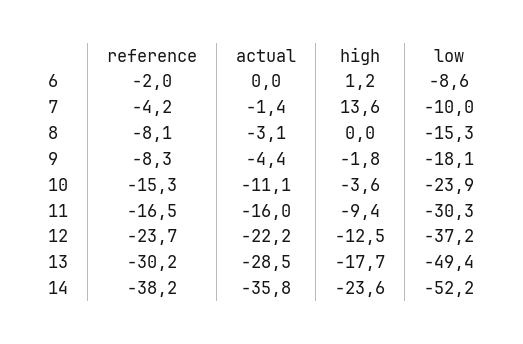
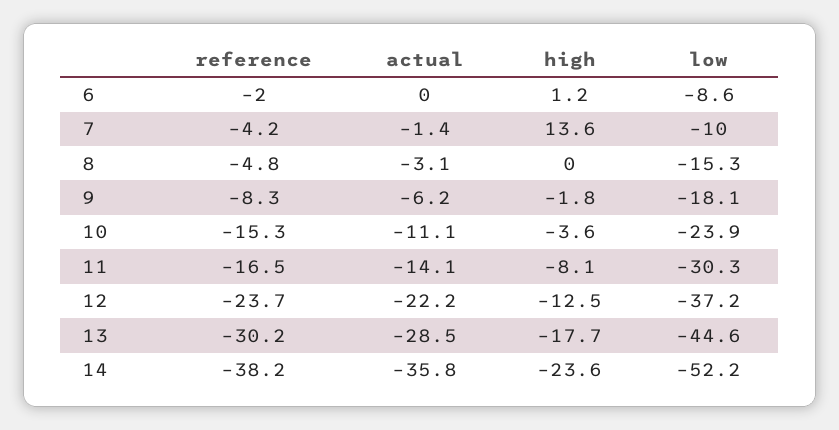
reference, 8: -8.1 -> -4.8
actual, 9: -4.4 -> -6.2
actual, 11: -16 -> -14.1
high, 11: -9.4 -> -8.1
low, 13: -49.4 -> -44.6

